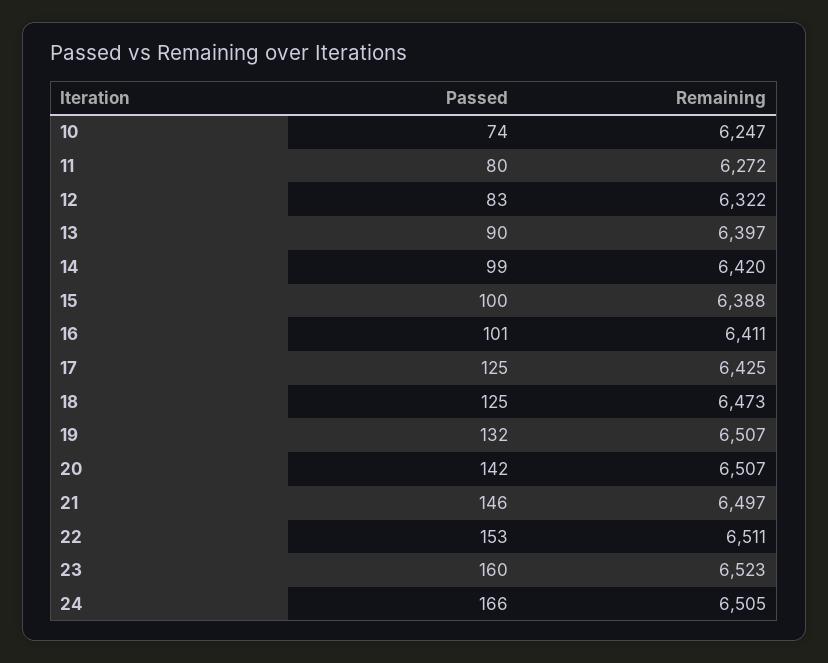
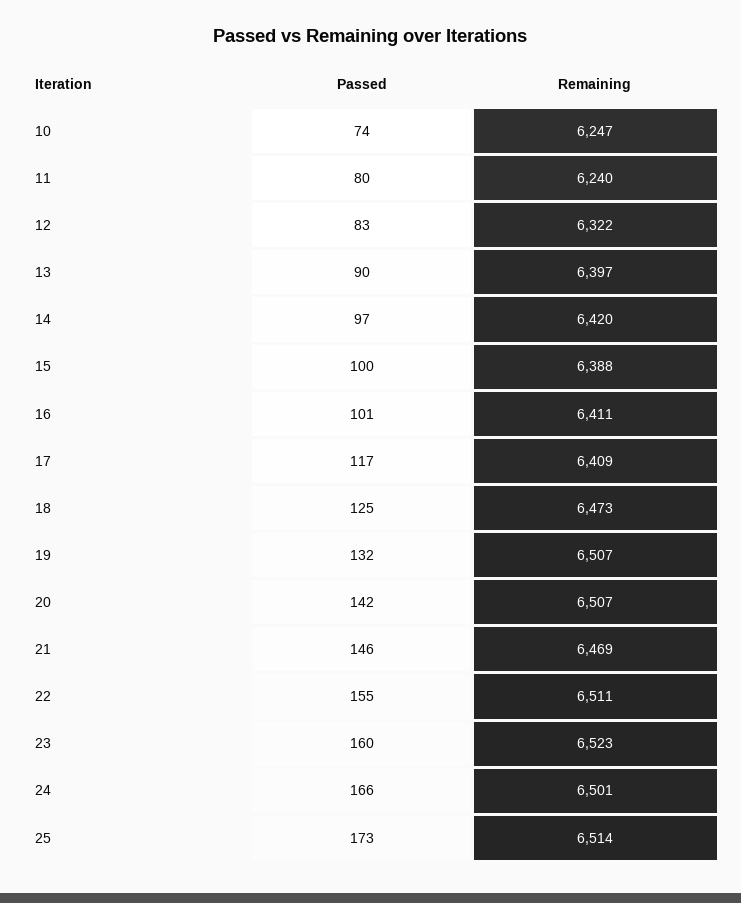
Remaining, 11: 6272 -> 6240
Passed, 14: 99 -> 97
Passed, 17: 125 -> 117
Remaining, 17: 6425 -> 6409
Remaining, 21: 6497 -> 6469
Passed, 22: 153 -> 155
Remaining, 24: 6505 -> 6501
Passed, 25: none -> 173
Remaining, 25: none -> 6514

